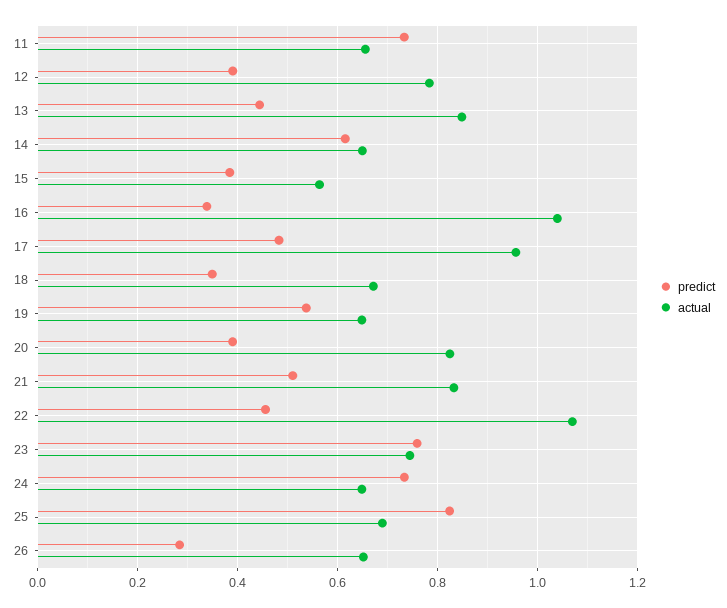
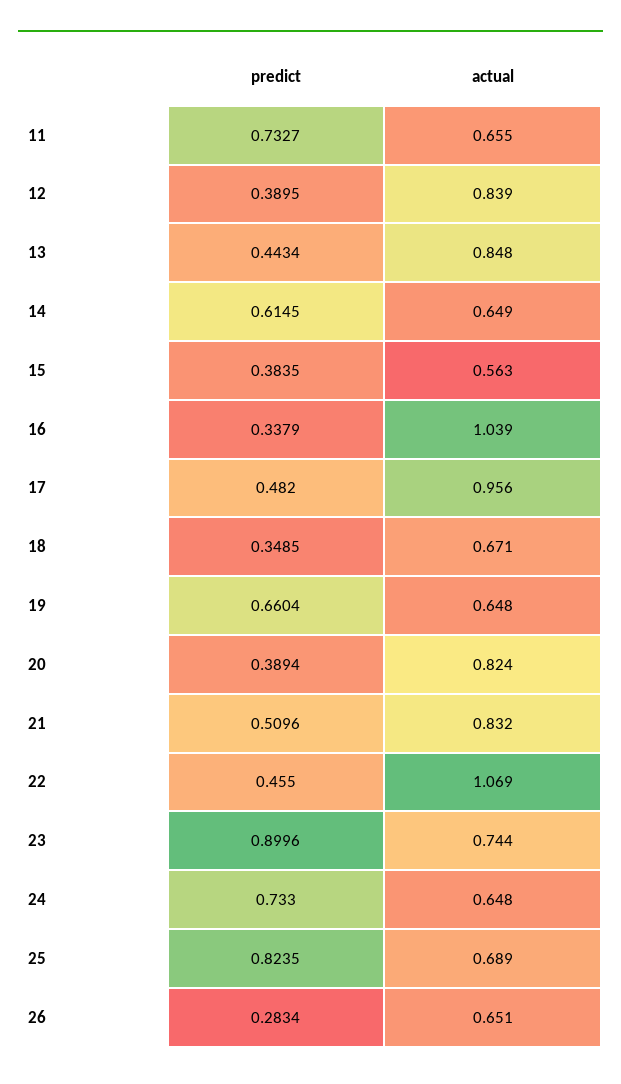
actual, 12: 0.78 -> 0.839
predict, 19: 0.54 -> 0.6604
predict, 23: 0.76 -> 0.8996

